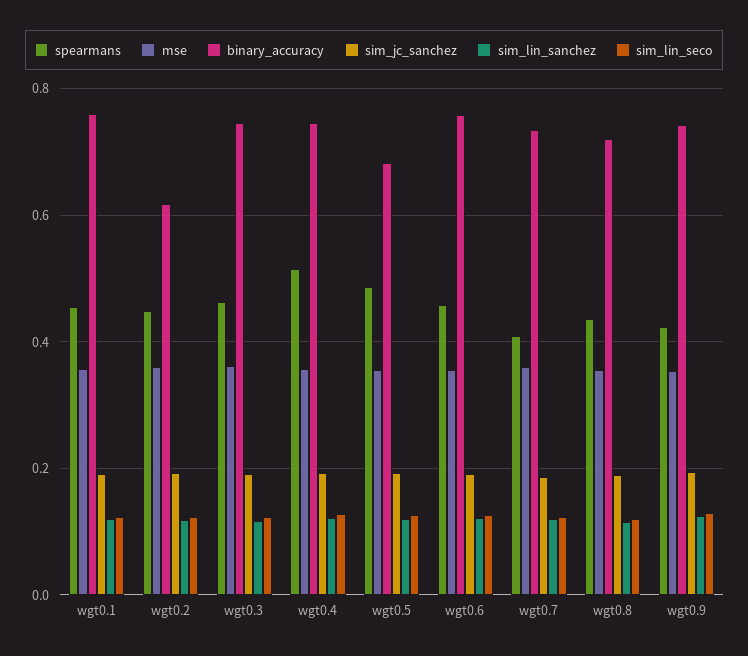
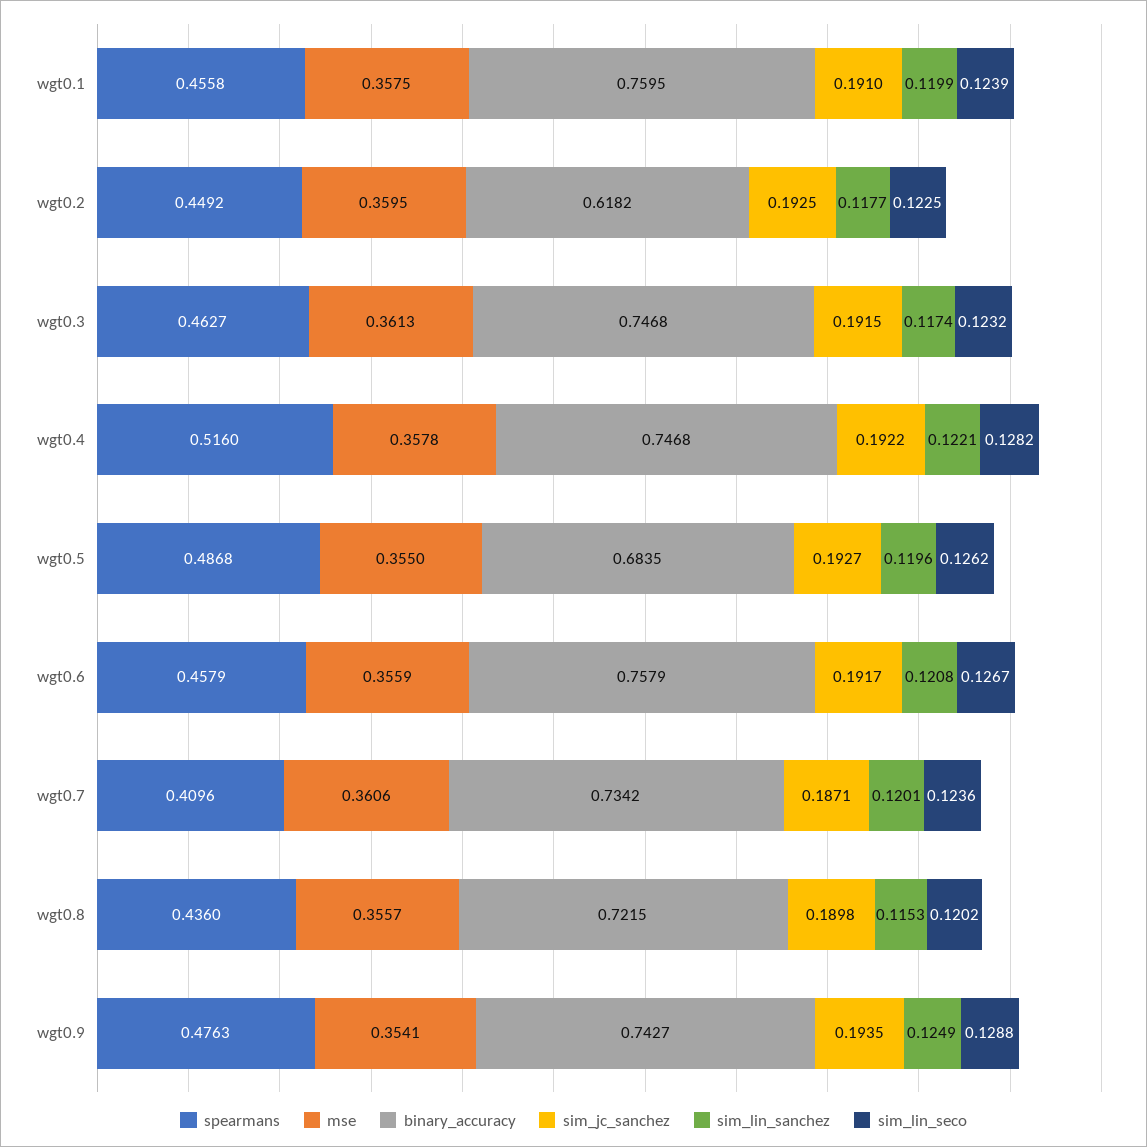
spearmans, wgt0.9: 0.42 -> 0.4763

